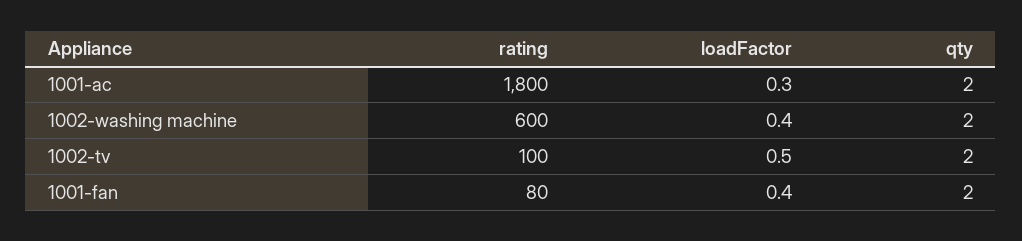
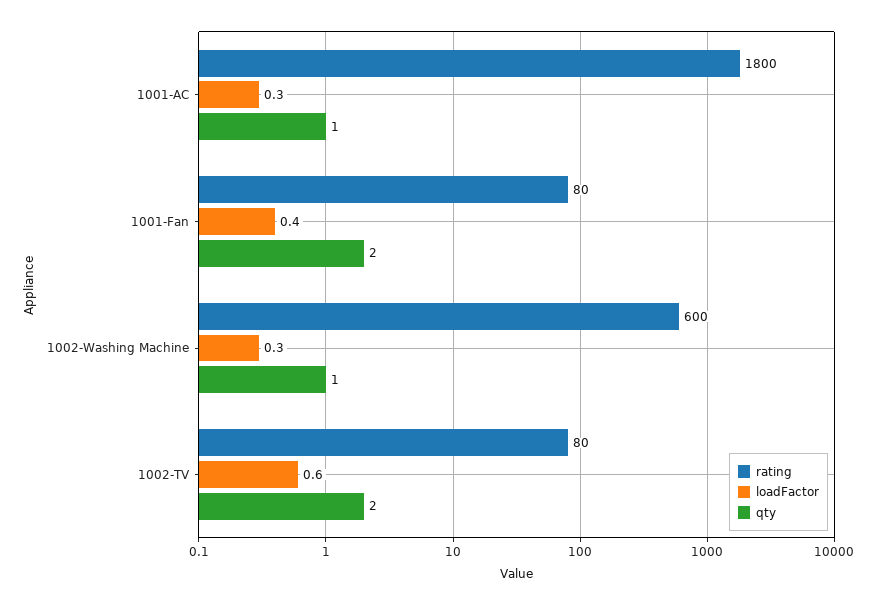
qty, 1001-ac: 2 -> 1
loadFactor, 1002-washing machine: 0.4 -> 0.3
qty, 1002-washing machine: 2 -> 1
rating, 1002-tv: 100 -> 80
loadFactor, 1002-tv: 0.5 -> 0.6

